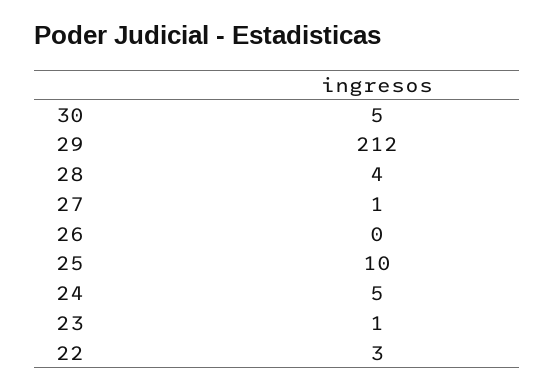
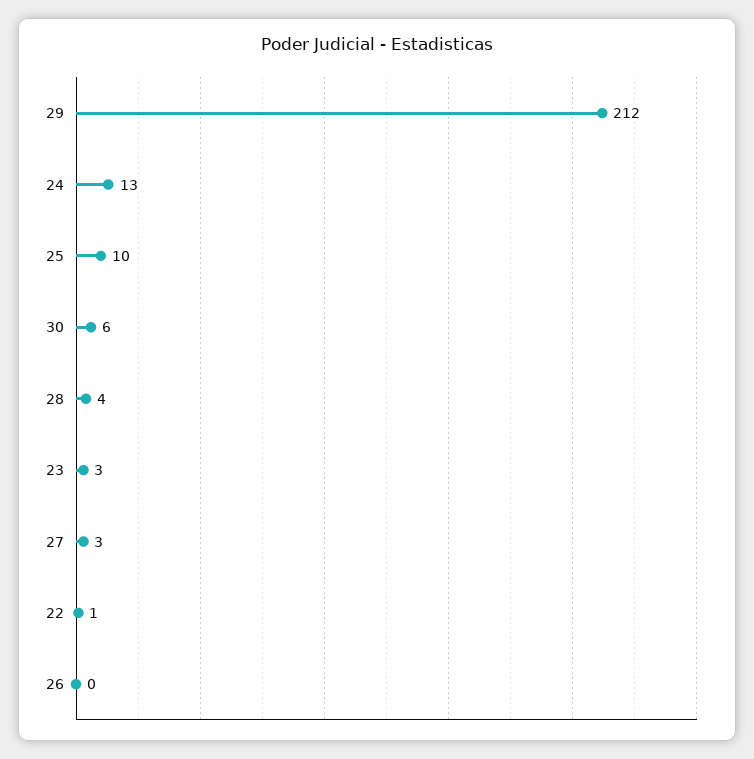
30: 5 -> 6
27: 1 -> 3
24: 5 -> 13
23: 1 -> 3
22: 3 -> 1

